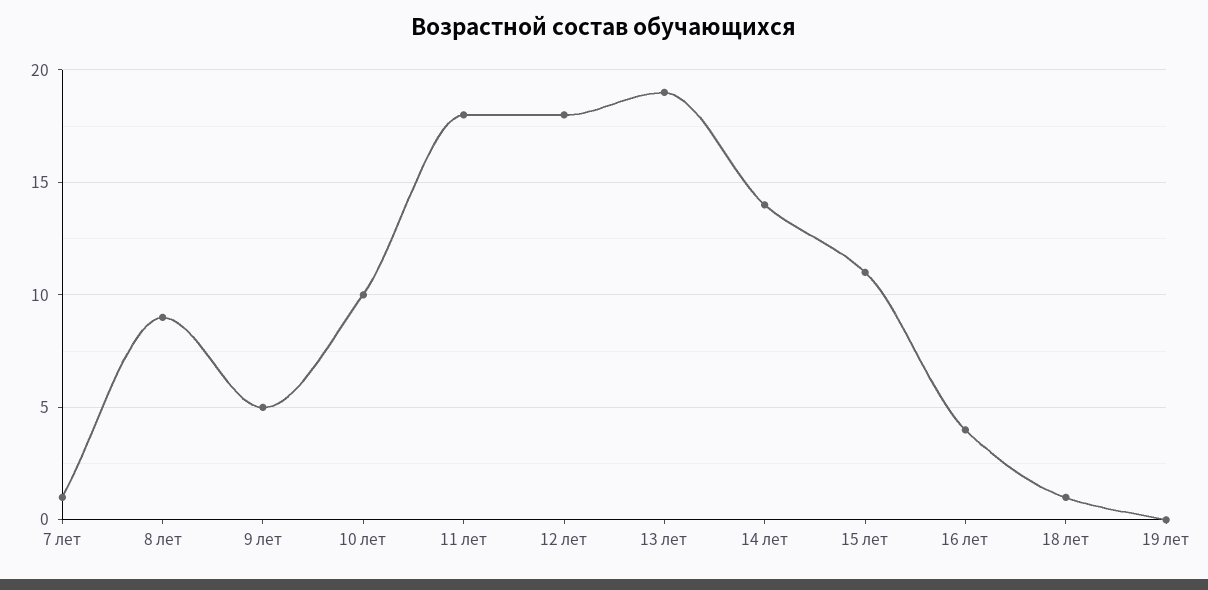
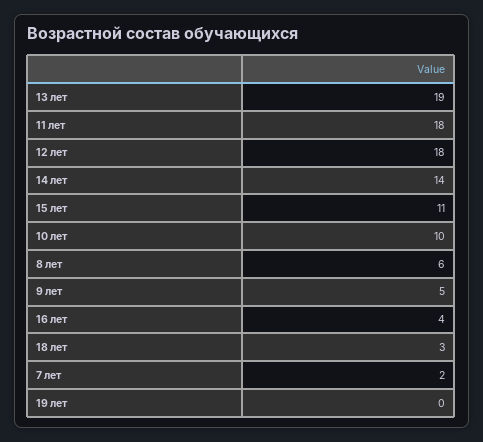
7 лет: 1 -> 2
8 лет: 9 -> 6
18 лет: 1 -> 3

